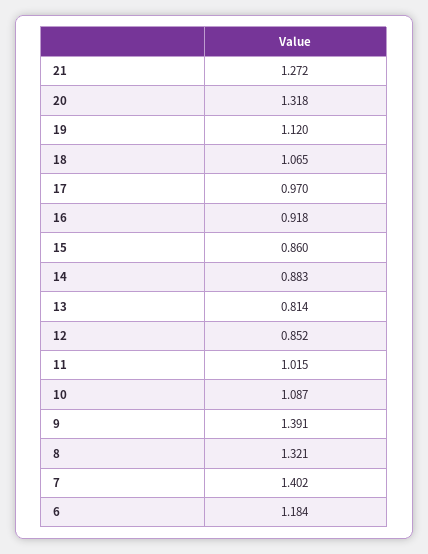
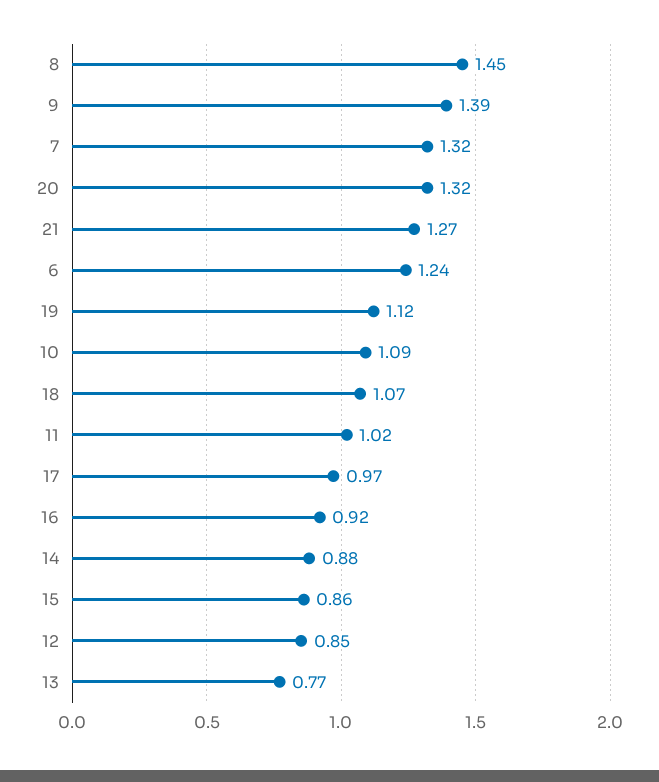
13: 0.814 -> 0.77
8: 1.321 -> 1.45
7: 1.402 -> 1.32
6: 1.184 -> 1.24

